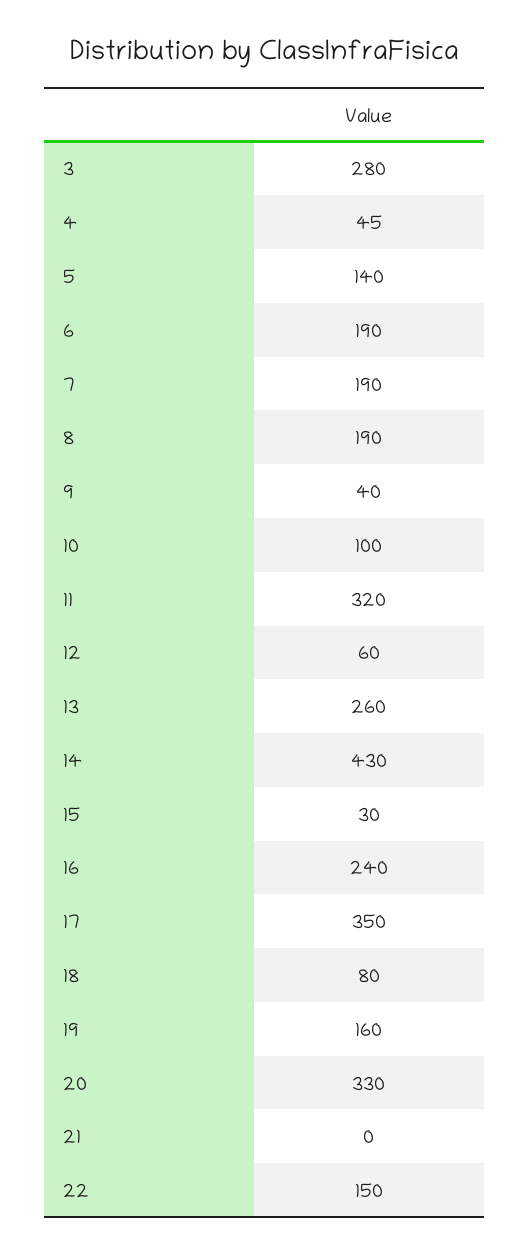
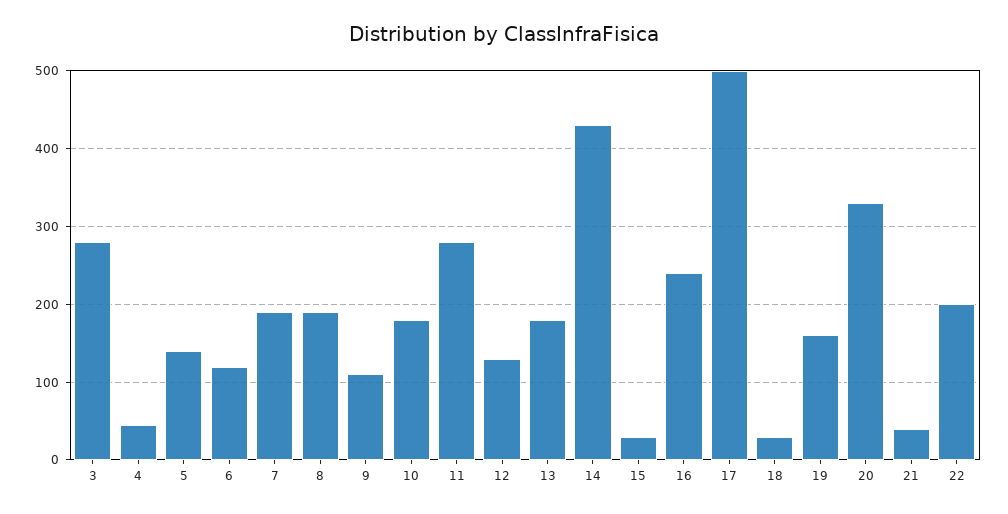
6: 190 -> 120
9: 40 -> 110
10: 100 -> 180
11: 320 -> 280
12: 60 -> 130
13: 260 -> 180
17: 350 -> 500
18: 80 -> 30
21: 0 -> 40
22: 150 -> 200

